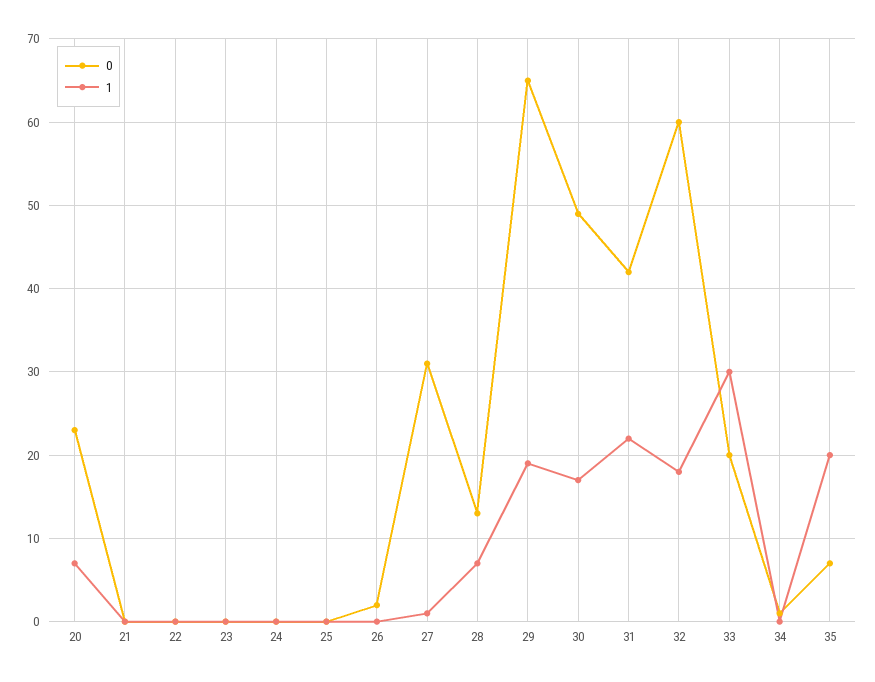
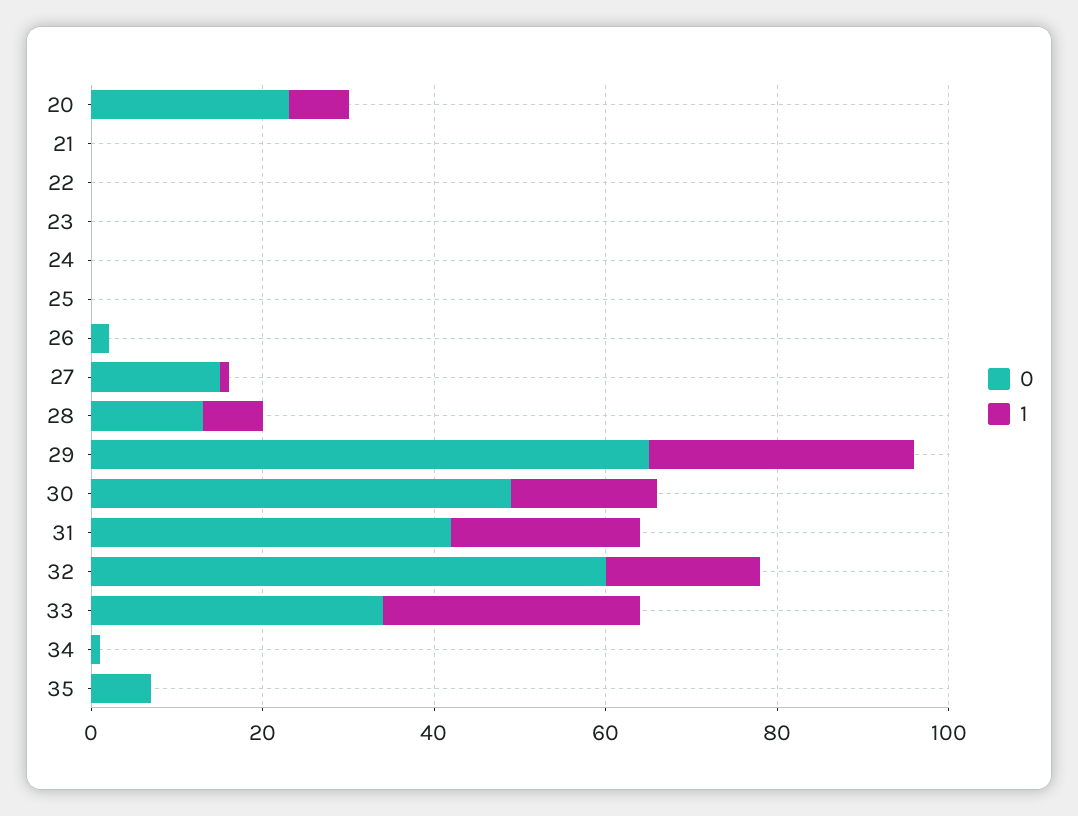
0, 27: 31 -> 15
1, 29: 19 -> 30
0, 33: 20 -> 35
1, 35: 20 -> 0

